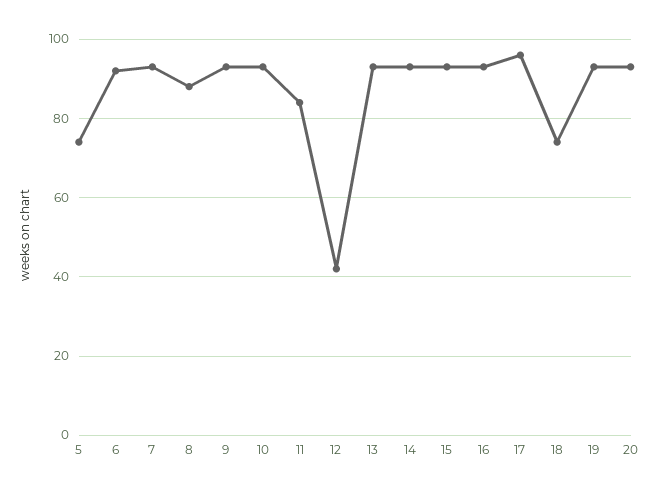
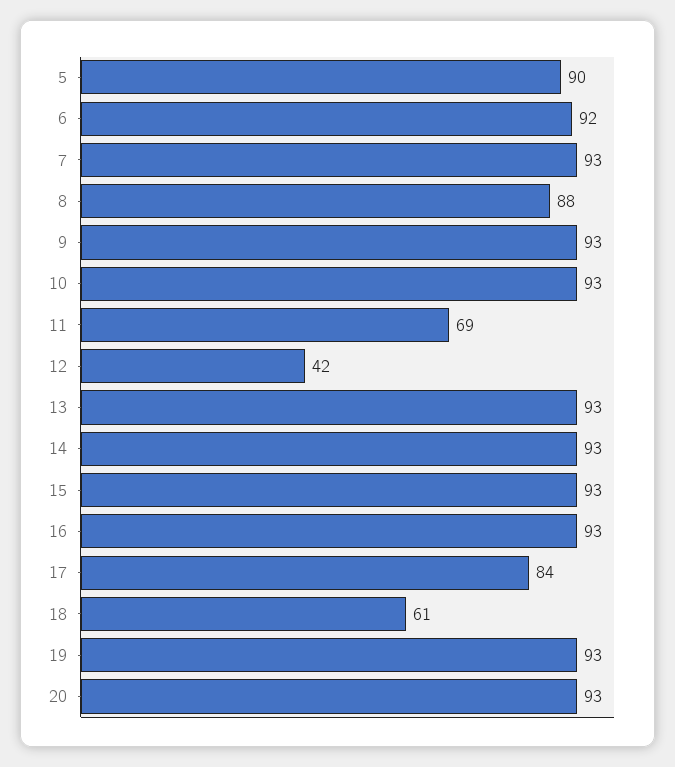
5: 75 -> 90
11: 85 -> 69
17: 95 -> 84
18: 75 -> 61

